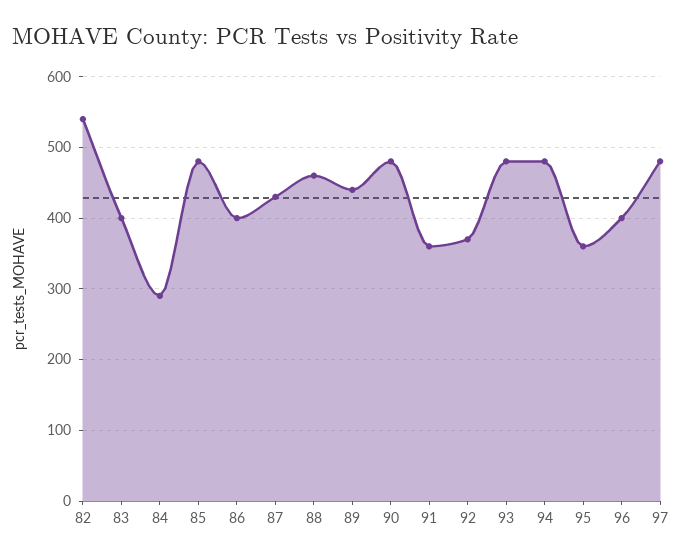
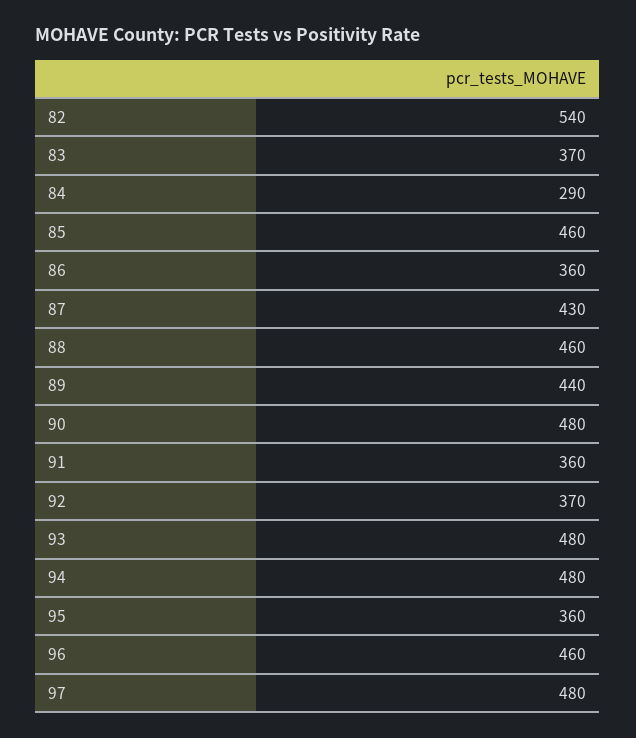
83: 400 -> 370
85: 480 -> 460
86: 400 -> 360
96: 400 -> 460

